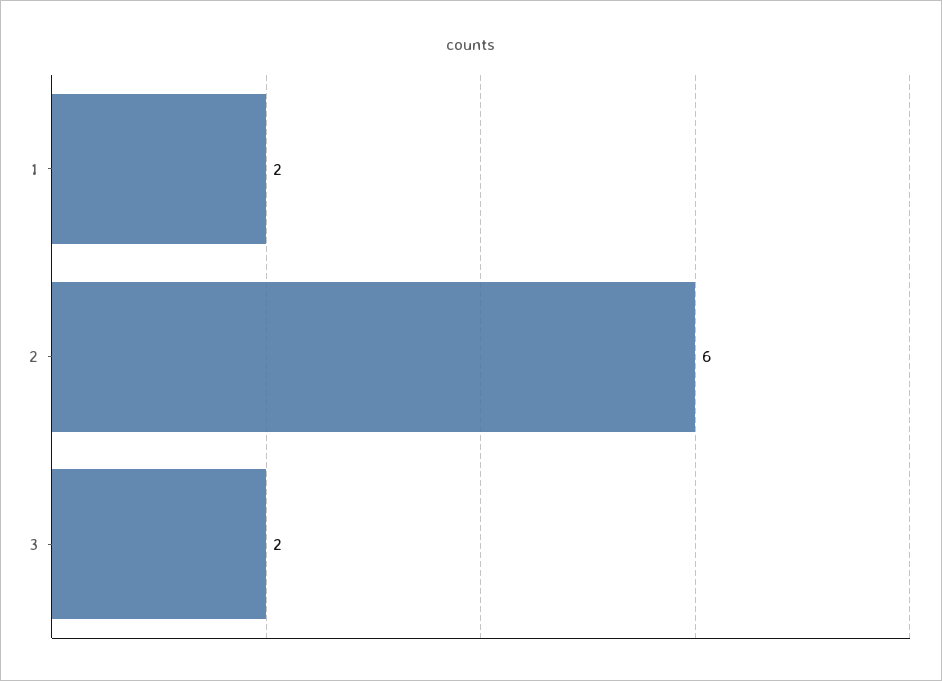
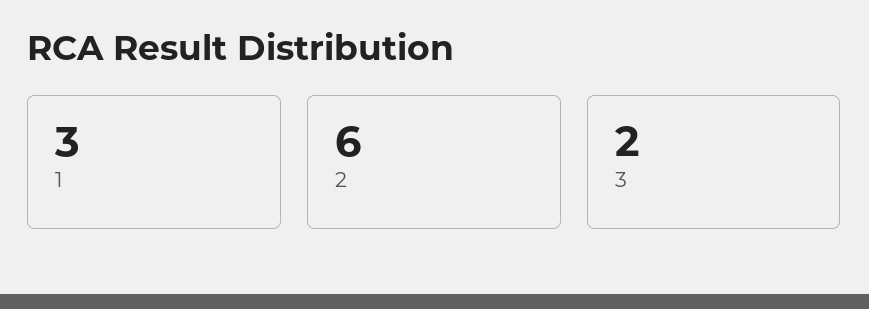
1: 2 -> 3

